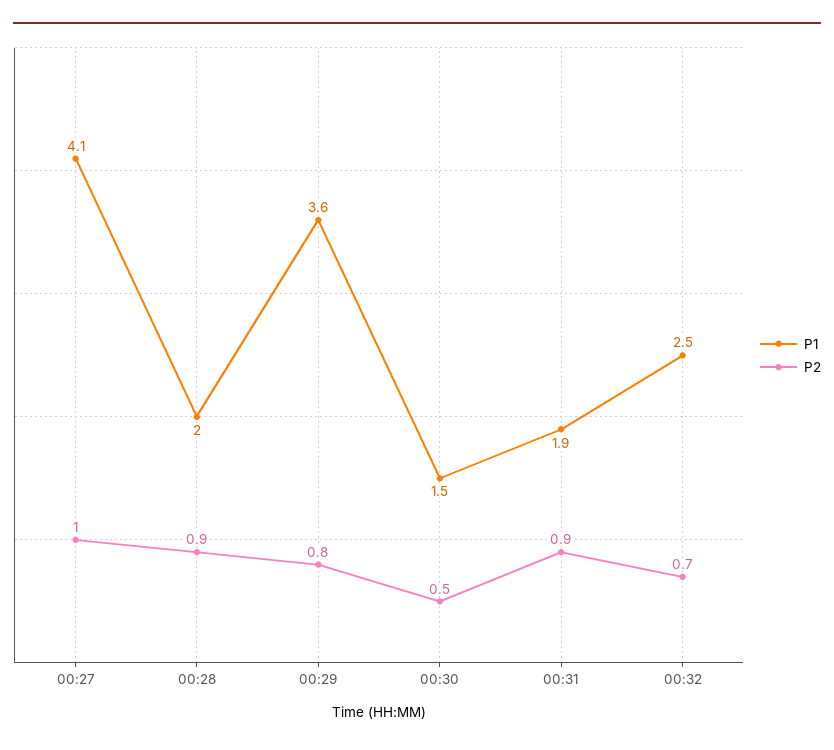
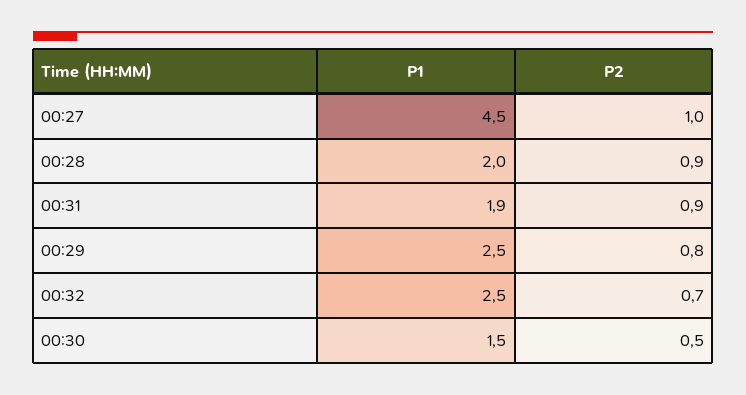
P1, 00:27: 4.1 -> 4.5
P1, 00:29: 3.6 -> 2.5

